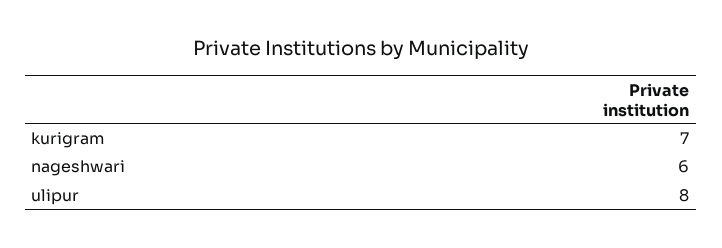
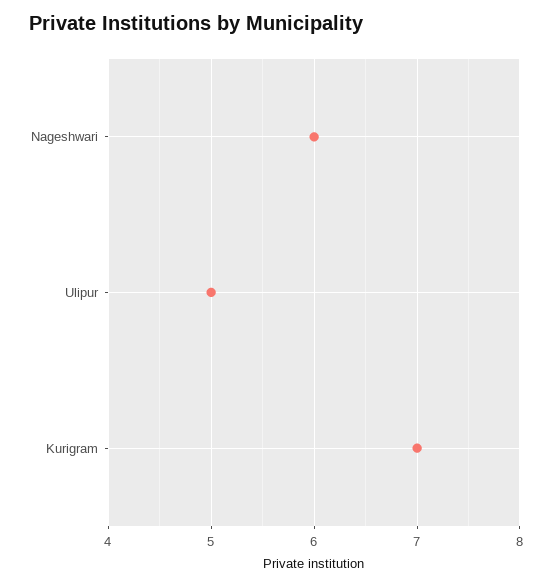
ulipur: 8 -> 5

